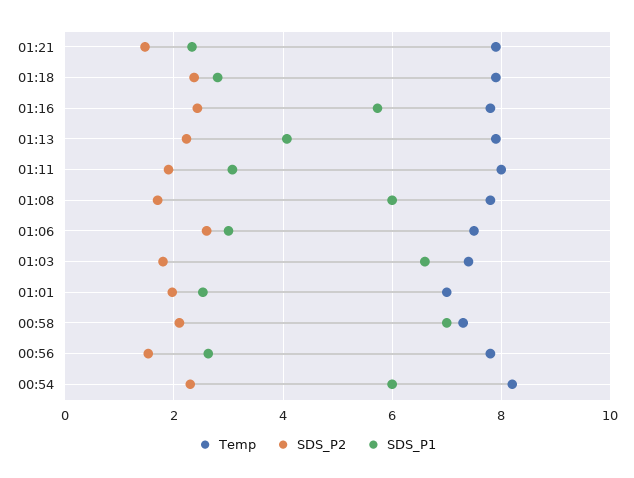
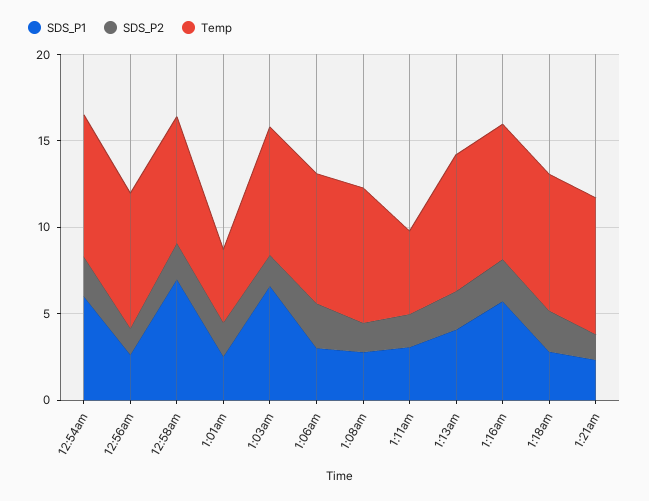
Temp, 01:11: 8 -> 5
SDS_P1, 01:08: 6 -> 3
Temp, 01:01: 7 -> 4

